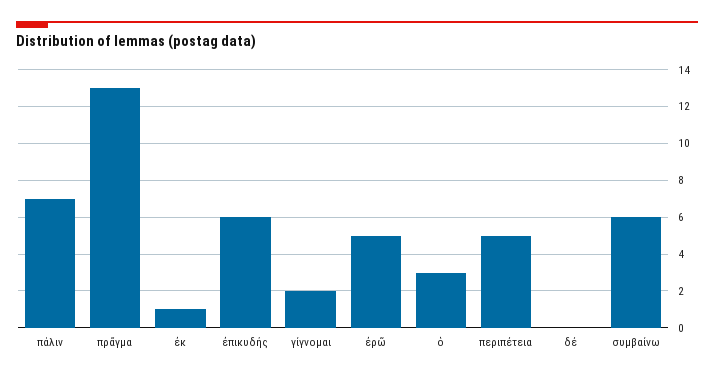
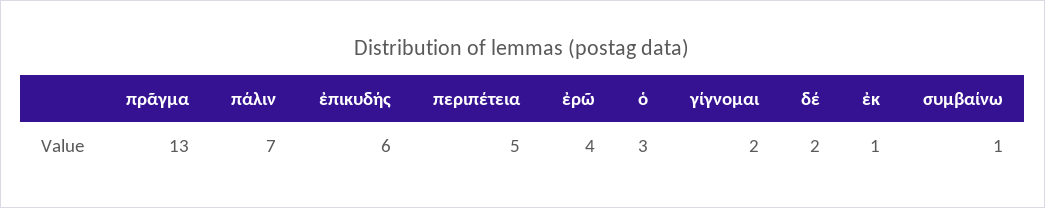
ἐρῶ: 5 -> 4
δέ: 0 -> 2
συμβαίνω: 6 -> 1

